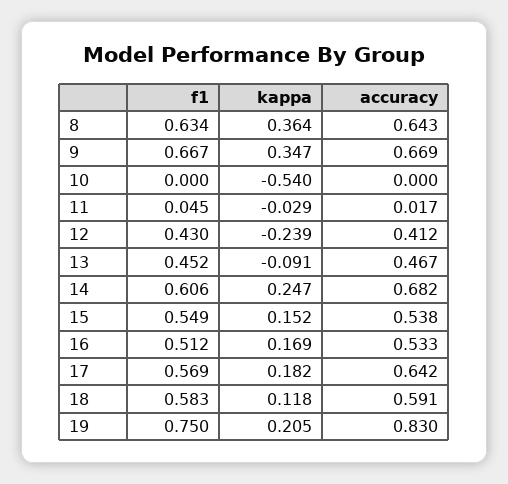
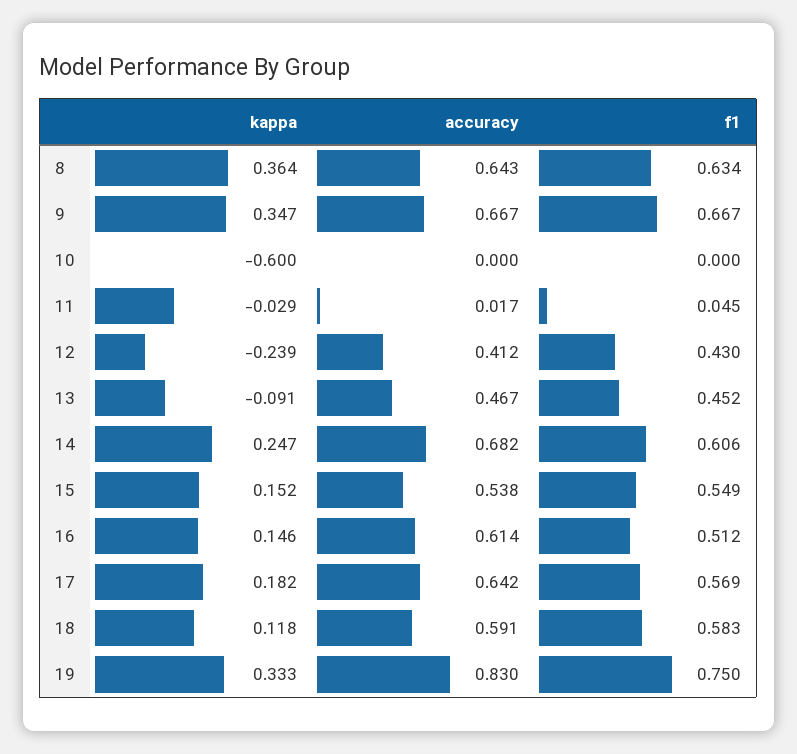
accuracy, 9: 0.669 -> 0.667
kappa, 10: -0.54 -> -0.6
kappa, 16: 0.169 -> 0.146
accuracy, 16: 0.533 -> 0.614
kappa, 19: 0.205 -> 0.333

